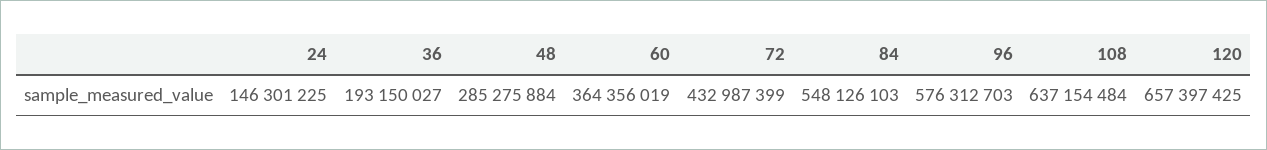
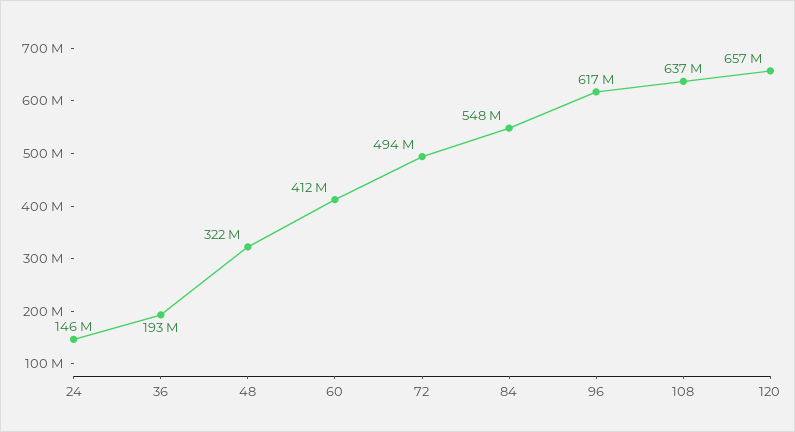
48: 285275884 -> 322000000
60: 364356019 -> 412000000
72: 432987399 -> 494000000
96: 576312703 -> 617000000

